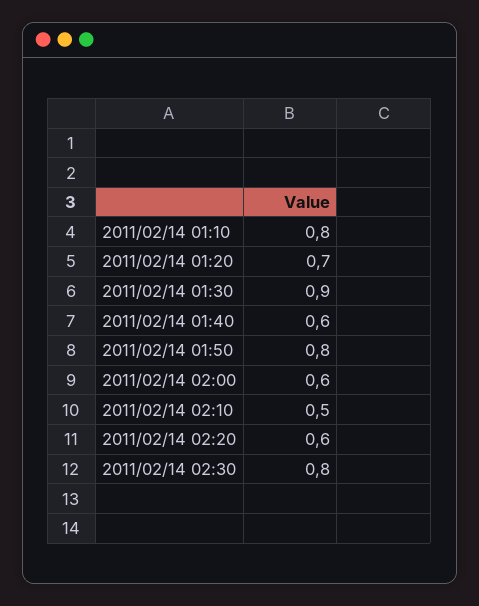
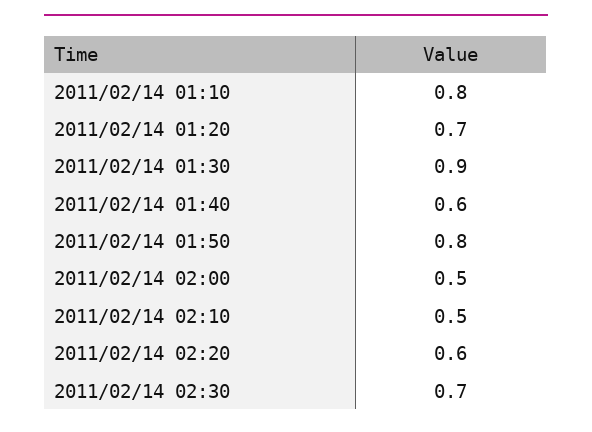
2011/02/14 02:00: 0.6 -> 0.5
2011/02/14 02:30: 0.8 -> 0.7

